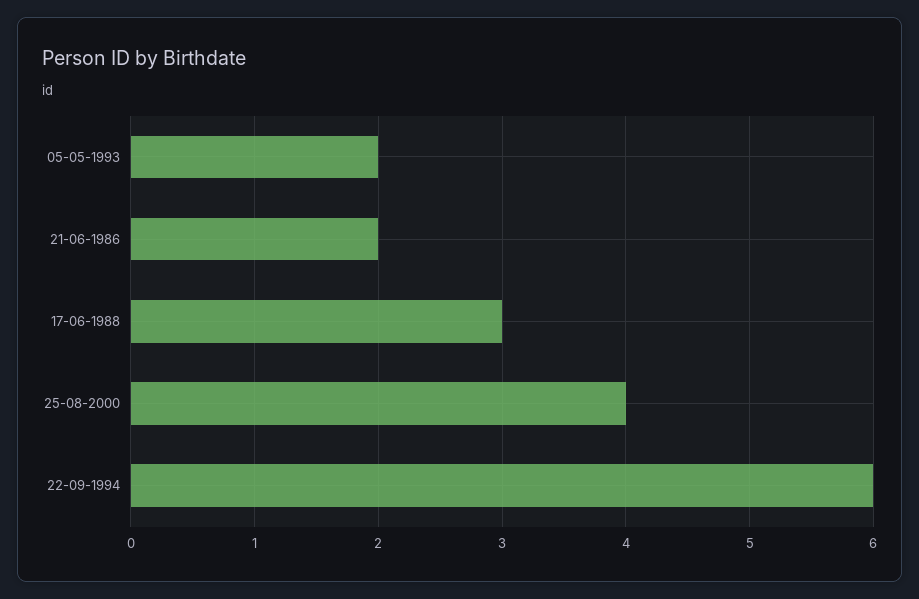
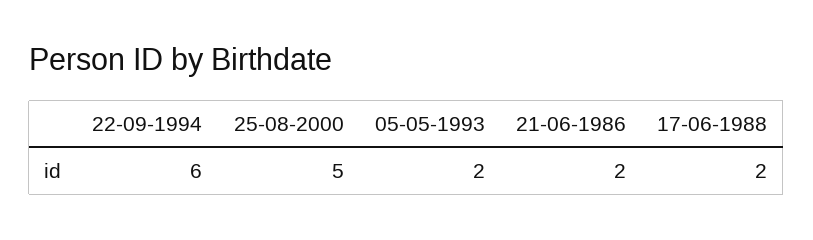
17-06-1988: 3 -> 2
25-08-2000: 4 -> 5

